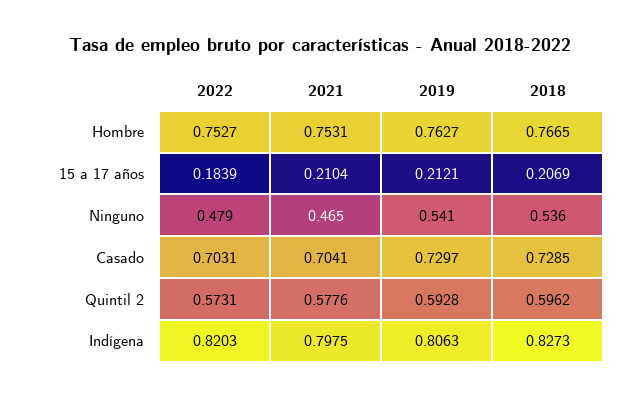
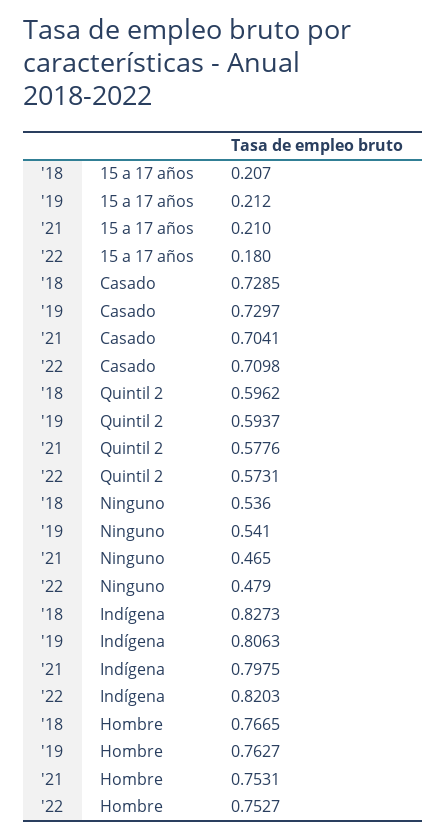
2022, 15 a 17 años: 0.1839 -> 0.18
2022, Casado: 0.7031 -> 0.7098
2019, Quintil 2: 0.5928 -> 0.5937

